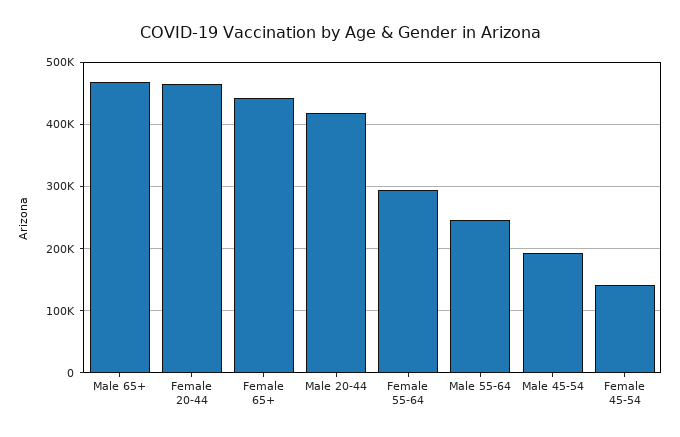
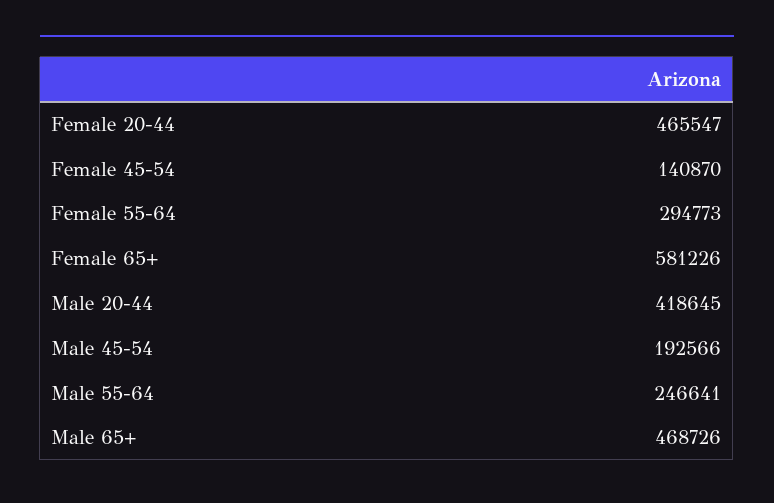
Female 65+: 440000 -> 581226

